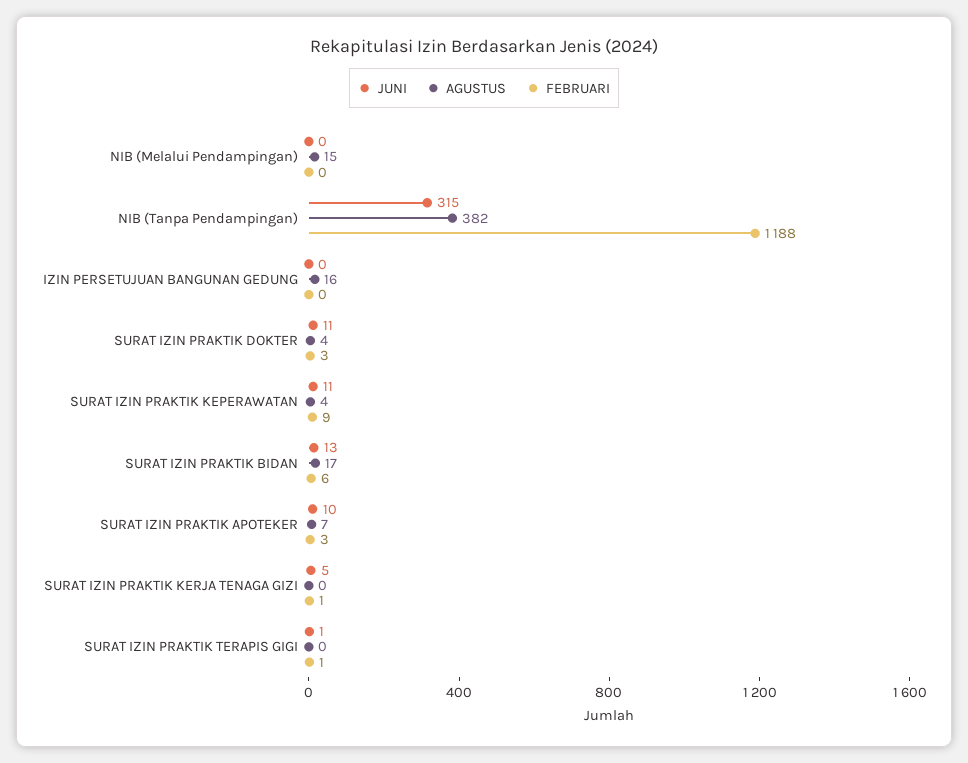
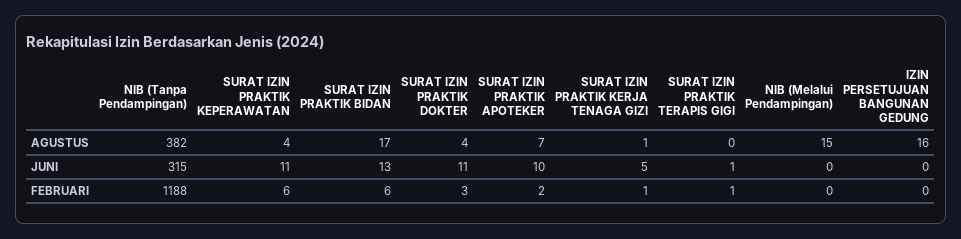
FEBRUARI, SURAT IZIN PRAKTIK KEPERAWATAN: 9 -> 6
FEBRUARI, SURAT IZIN PRAKTIK APOTEKER: 3 -> 2
AGUSTUS, SURAT IZIN PRAKTIK KERJA TENAGA GIZI: 0 -> 1

